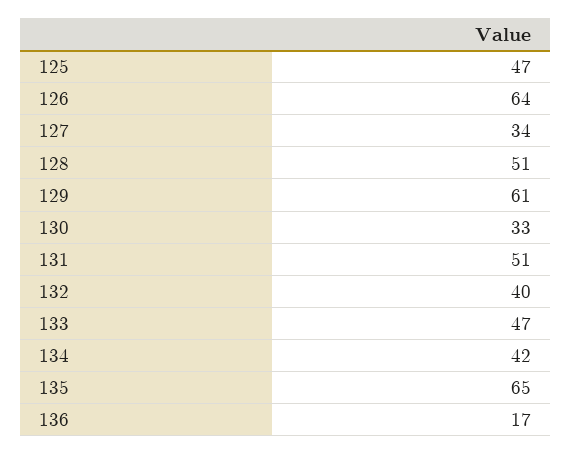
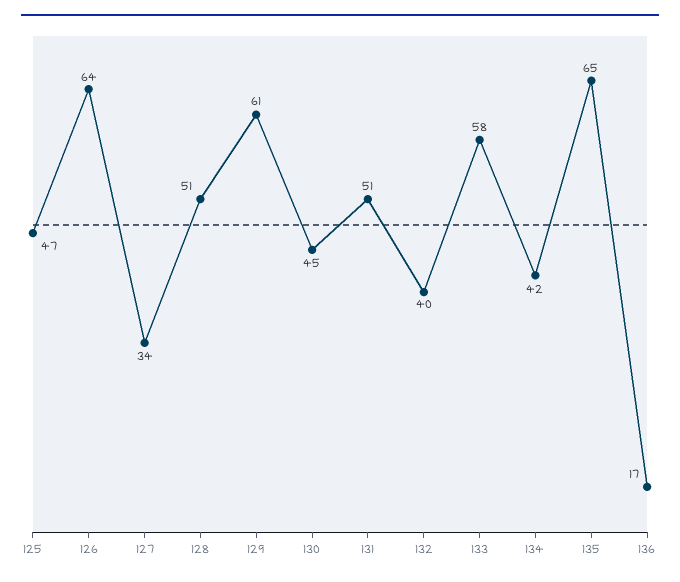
130: 33 -> 45
133: 47 -> 58

